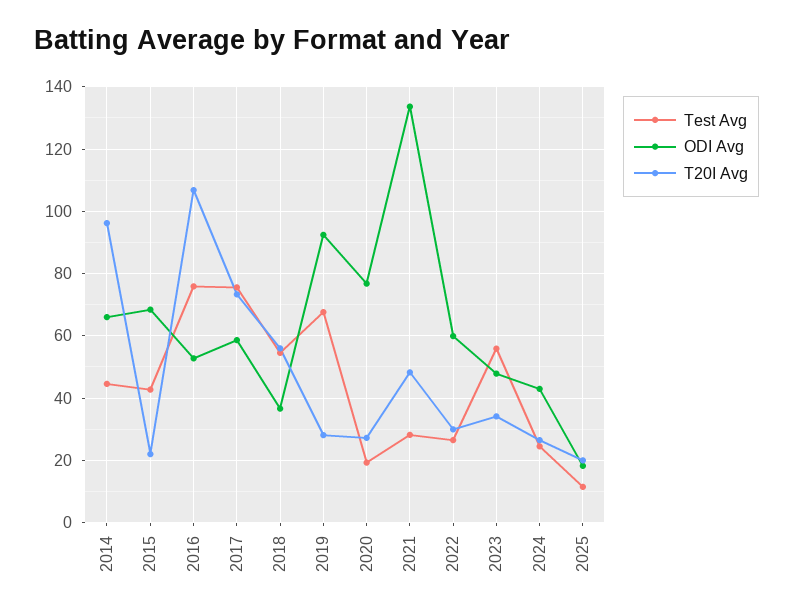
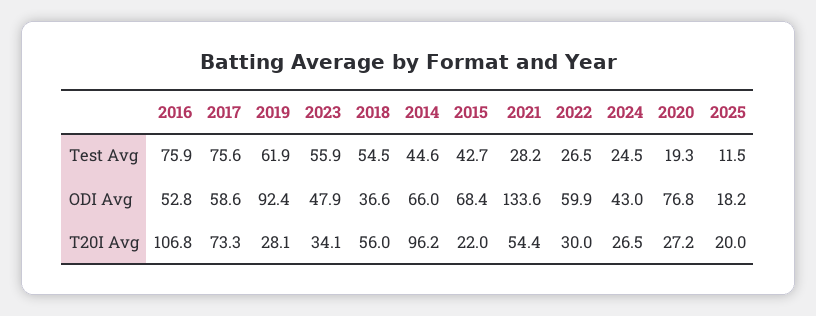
Test Avg, 2019: 68 -> 61.9
T20I Avg, 2021: 48 -> 54.4

